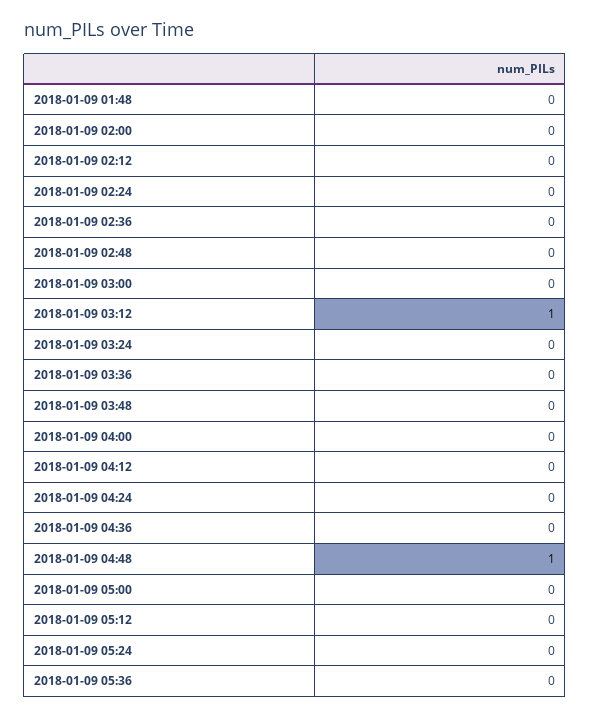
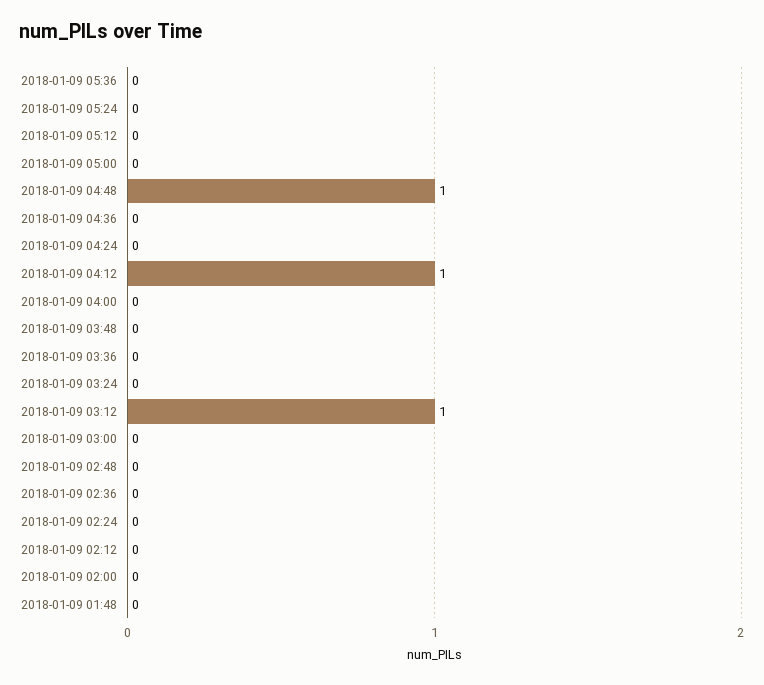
2018-01-09 04:12: 0 -> 1

